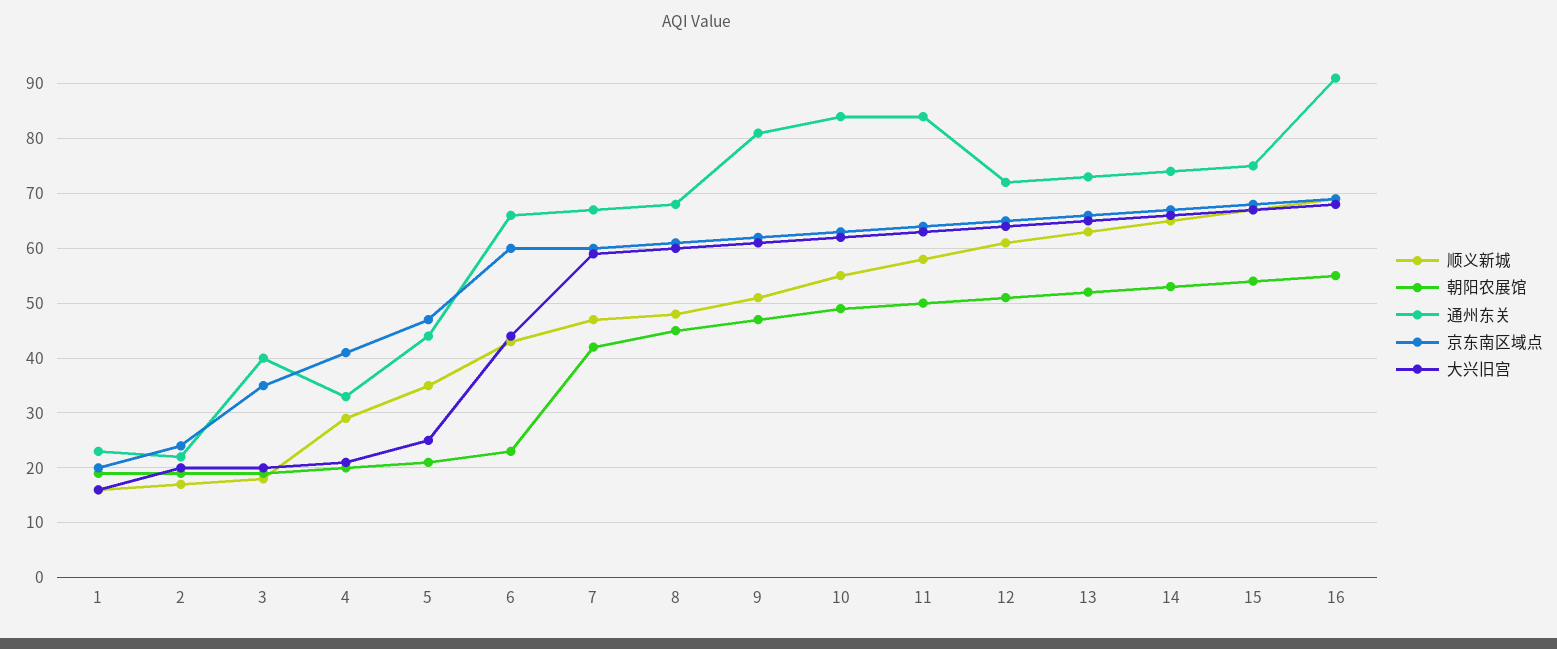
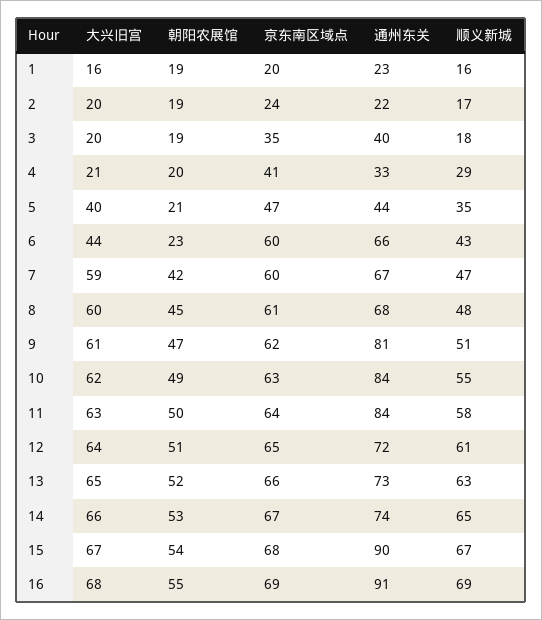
大兴旧宫, 5: 25 -> 40
通州东关, 15: 75 -> 90

